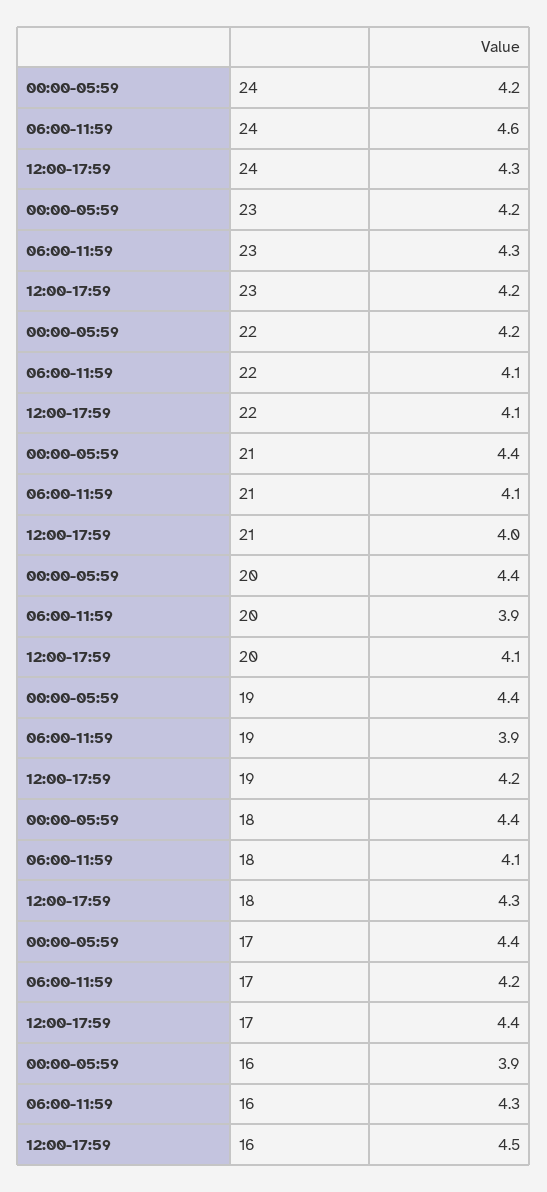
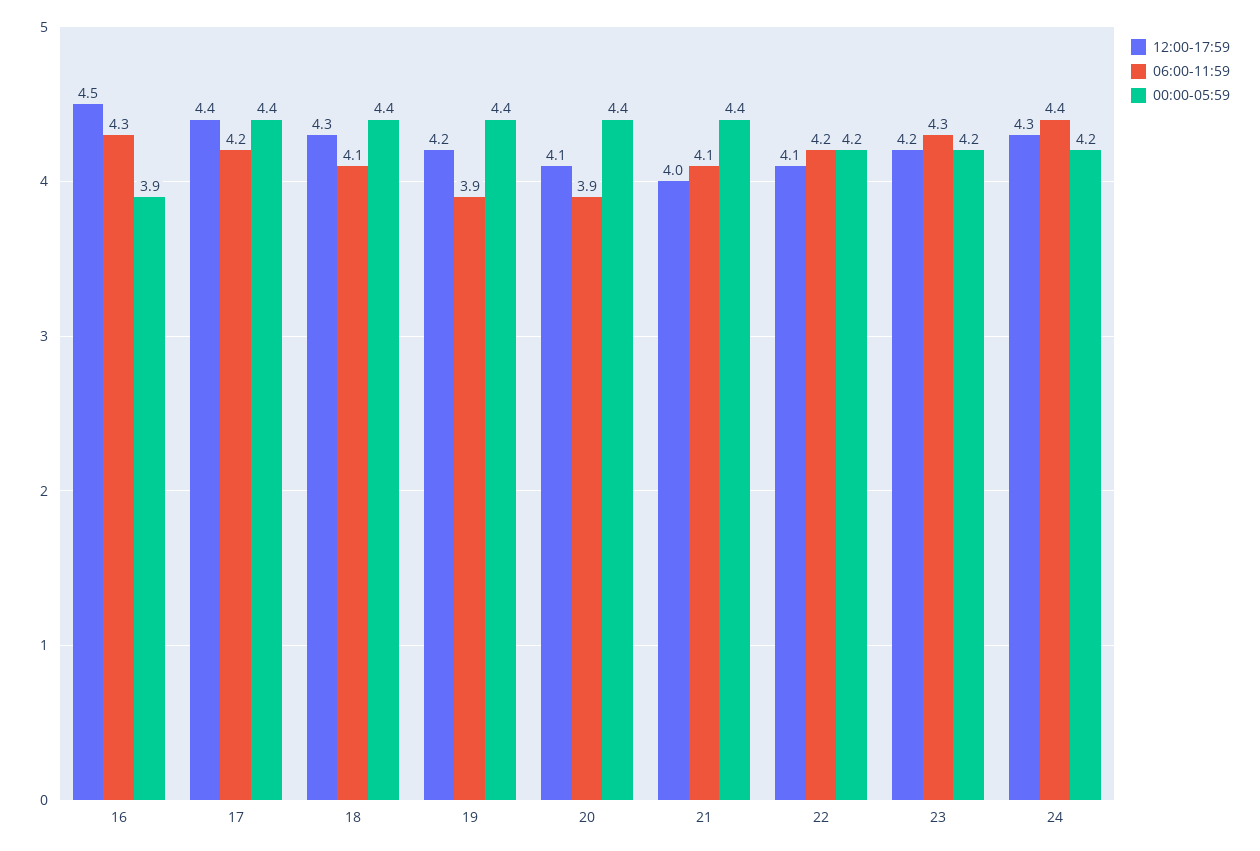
06:00-11:59, 24: 4.6 -> 4.4
06:00-11:59, 22: 4.1 -> 4.2

